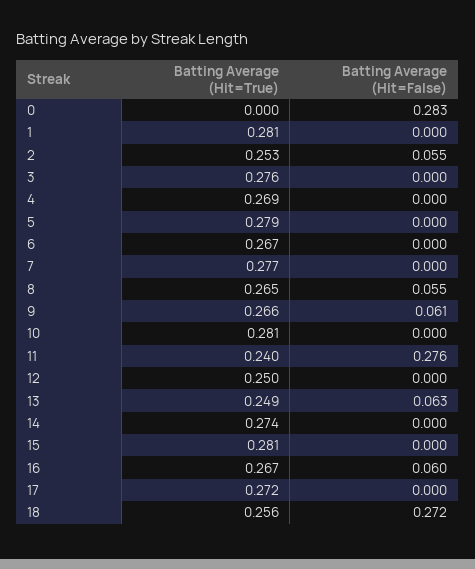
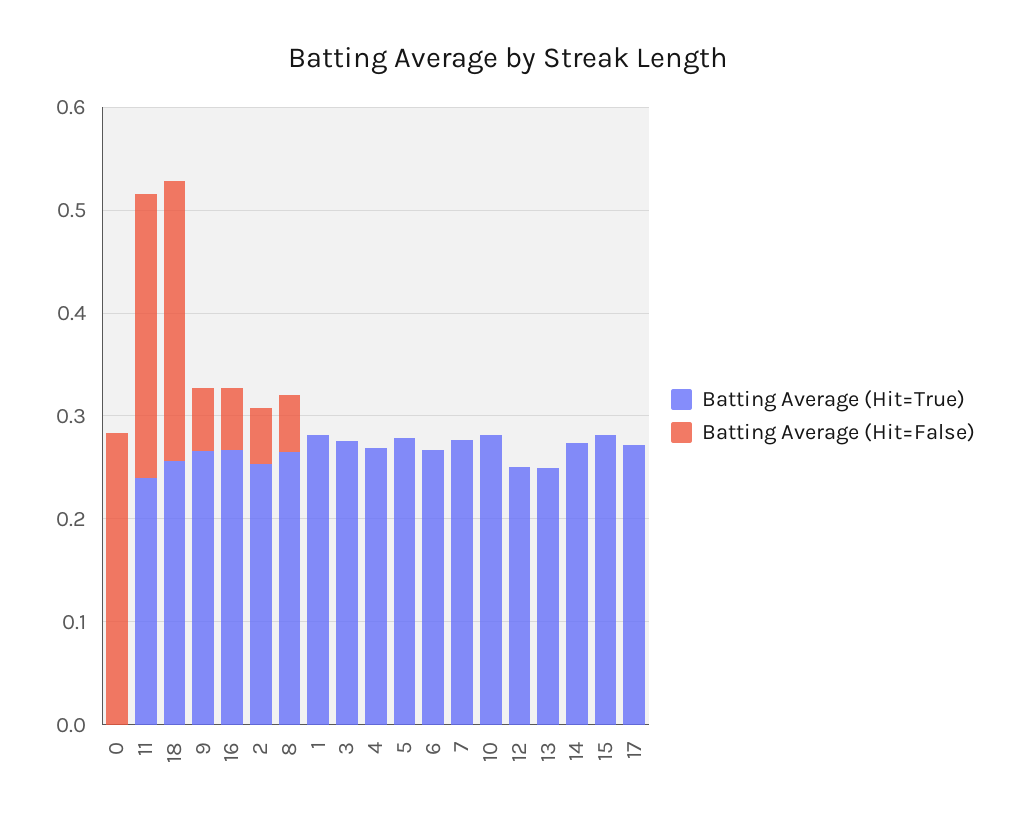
Batting Average (Hit=False), 13: 0.063 -> 0

